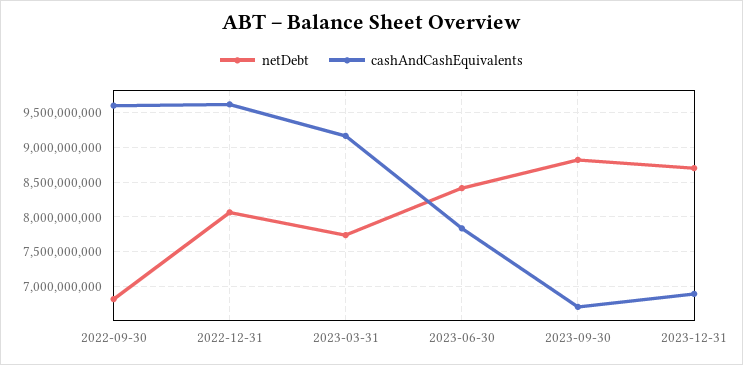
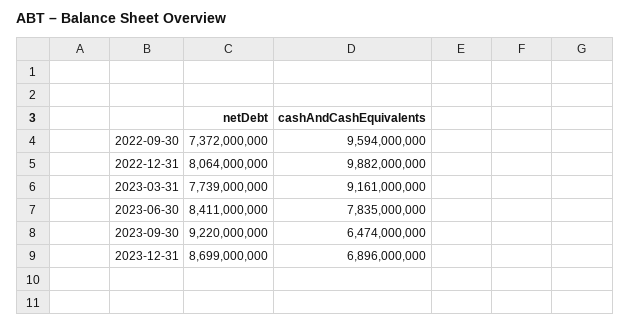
netDebt, 2022-09-30: 6800000000 -> 7372000000
cashAndCashEquivalents, 2022-12-31: 9600000000 -> 9882000000
netDebt, 2023-09-30: 8800000000 -> 9220000000
cashAndCashEquivalents, 2023-09-30: 6700000000 -> 6474000000

